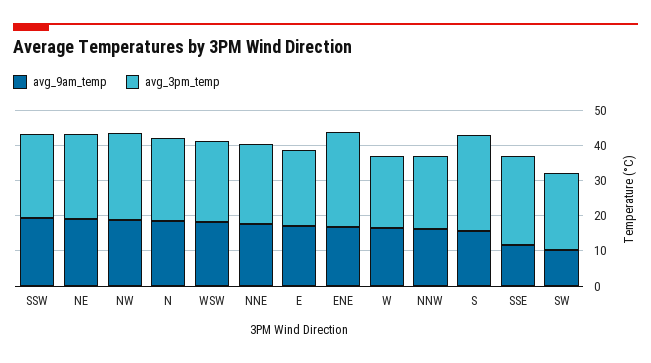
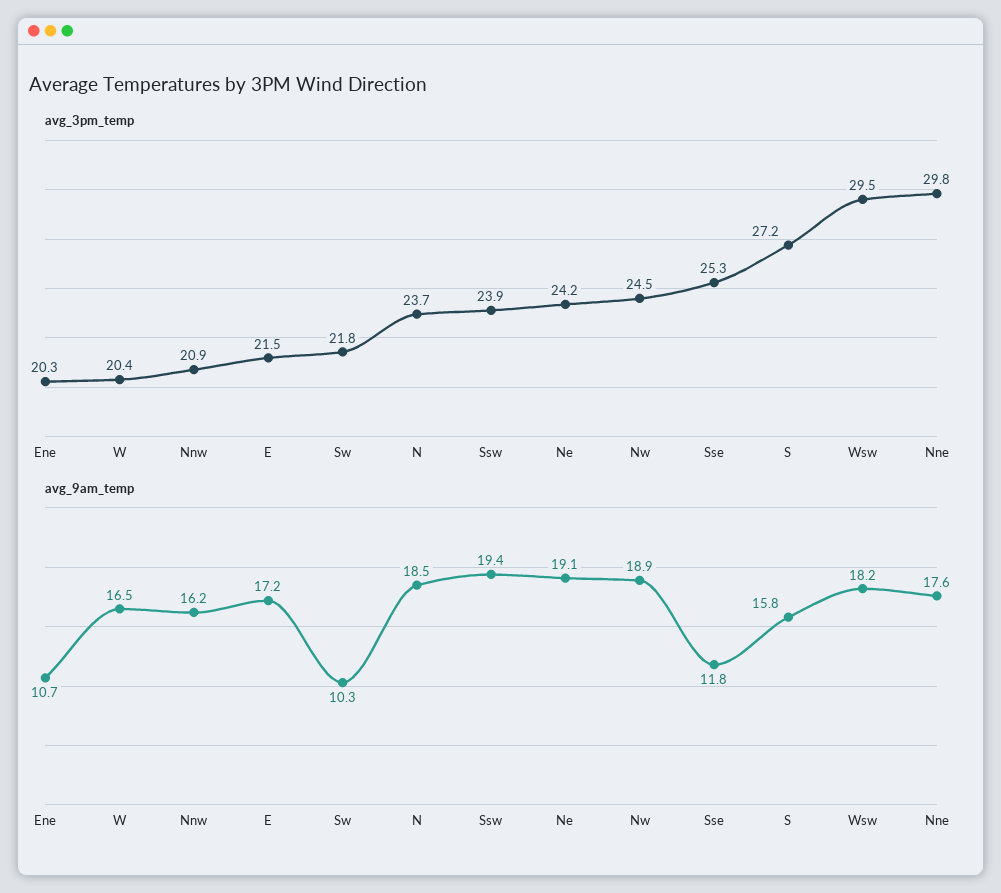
avg_3pm_temp, WSW: 22.5 -> 29.5
avg_3pm_temp, NNE: 22.5 -> 29.8
avg_9am_temp, ENE: 17.5 -> 10.7
avg_3pm_temp, ENE: 27.5 -> 20.3

